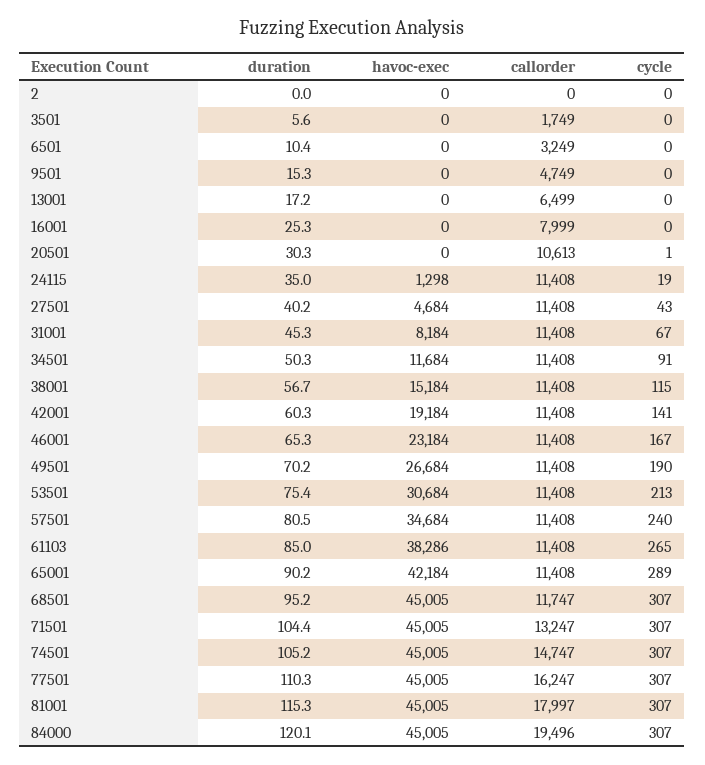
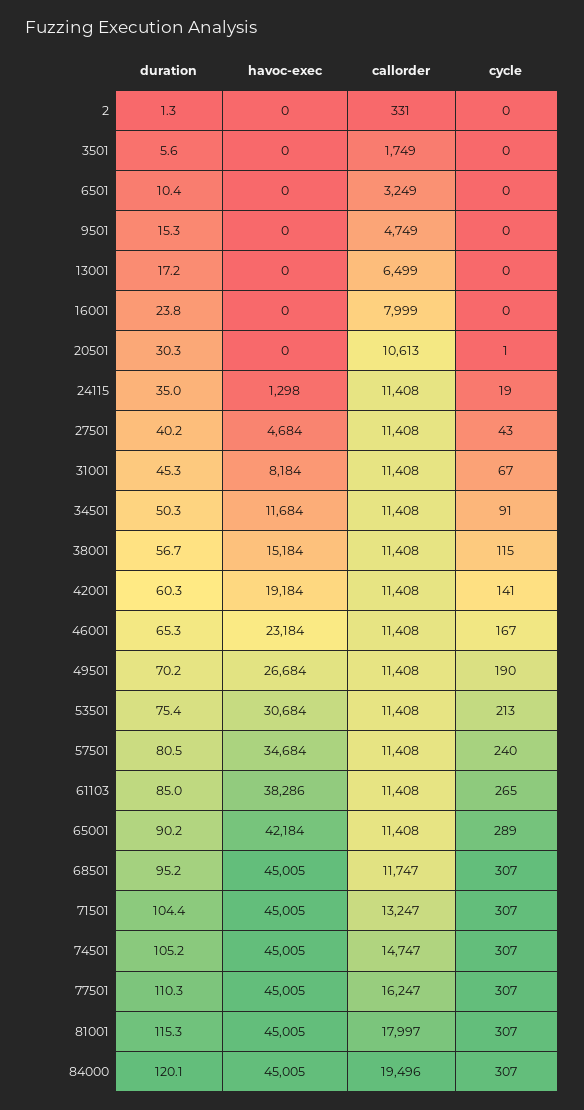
duration, 2: 0 -> 1.3
callorder, 2: 0 -> 331
duration, 16001: 25.3 -> 23.8

